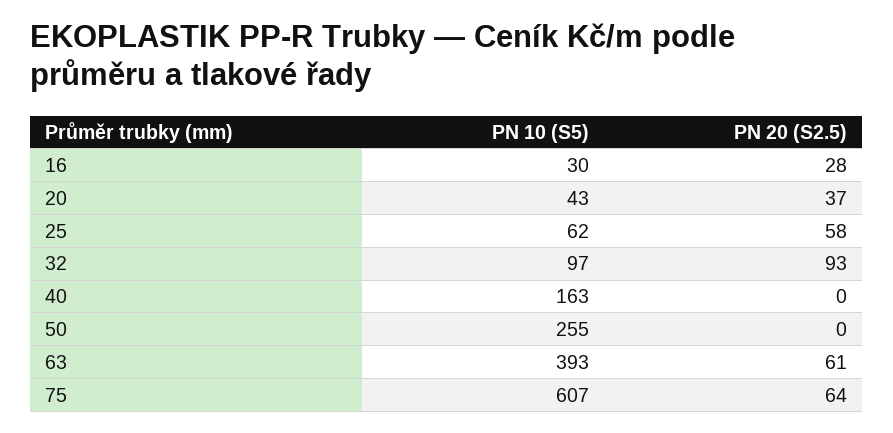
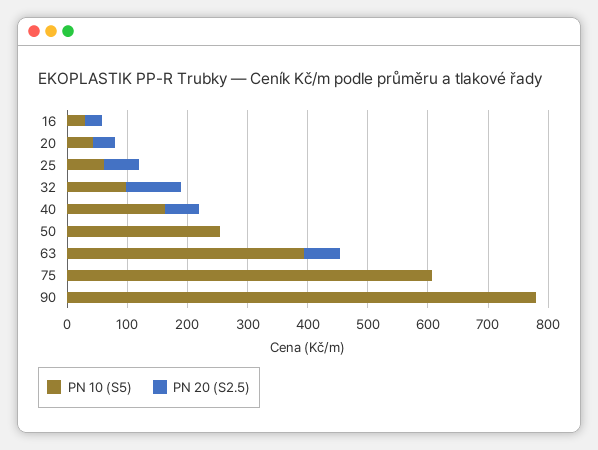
PN 20 (S2.5), 40: 0 -> 60
PN 20 (S2.5), 75: 64 -> 0
PN 10 (S5), 90: none -> 780
PN 20 (S2.5), 90: none -> 0

